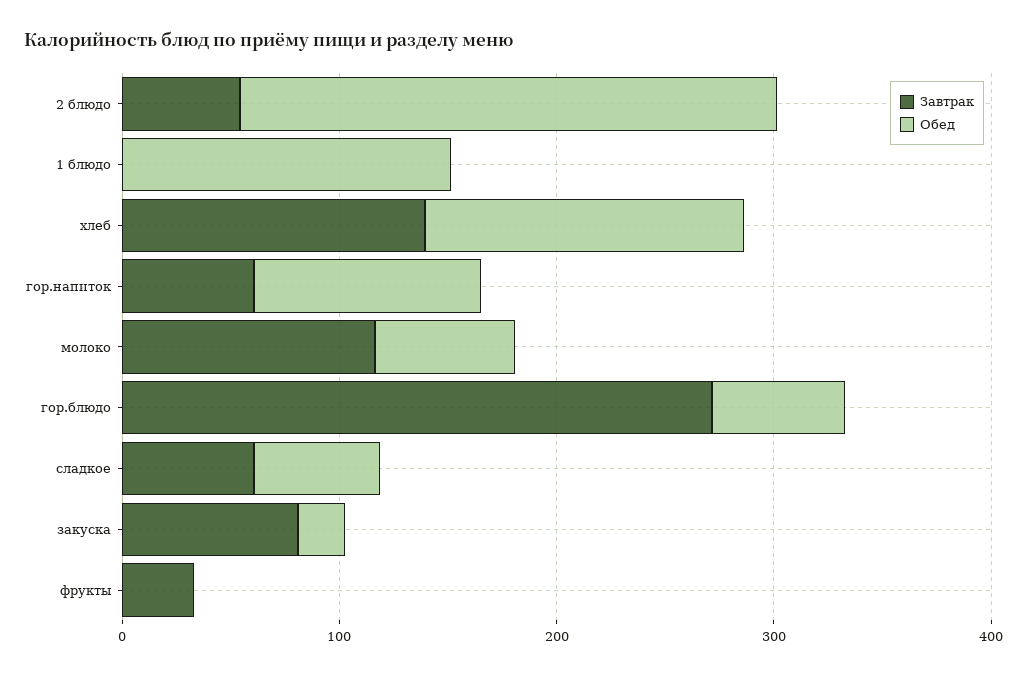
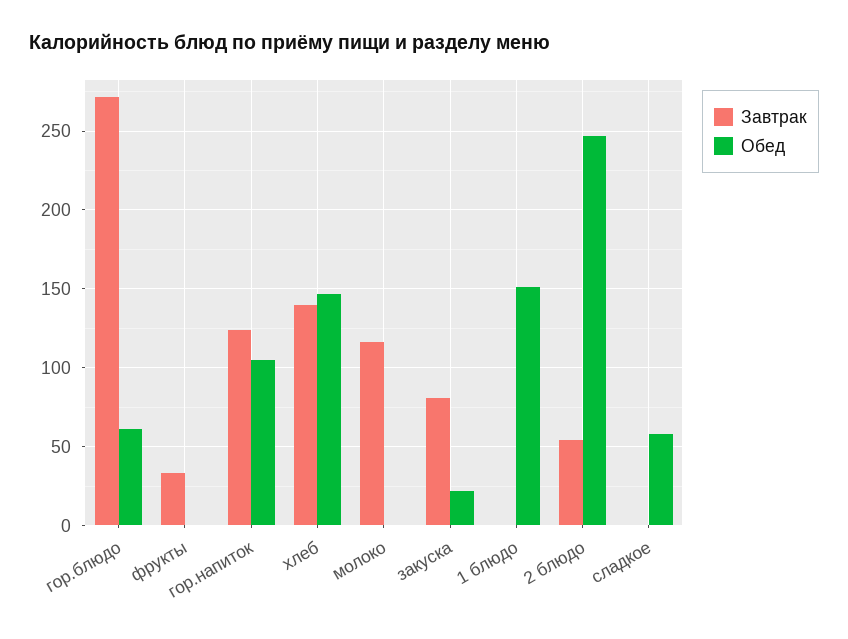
Завтрак, гор.напиток: 60 -> 125
Обед, молоко: 60 -> 0
Завтрак, сладкое: 60 -> 0

